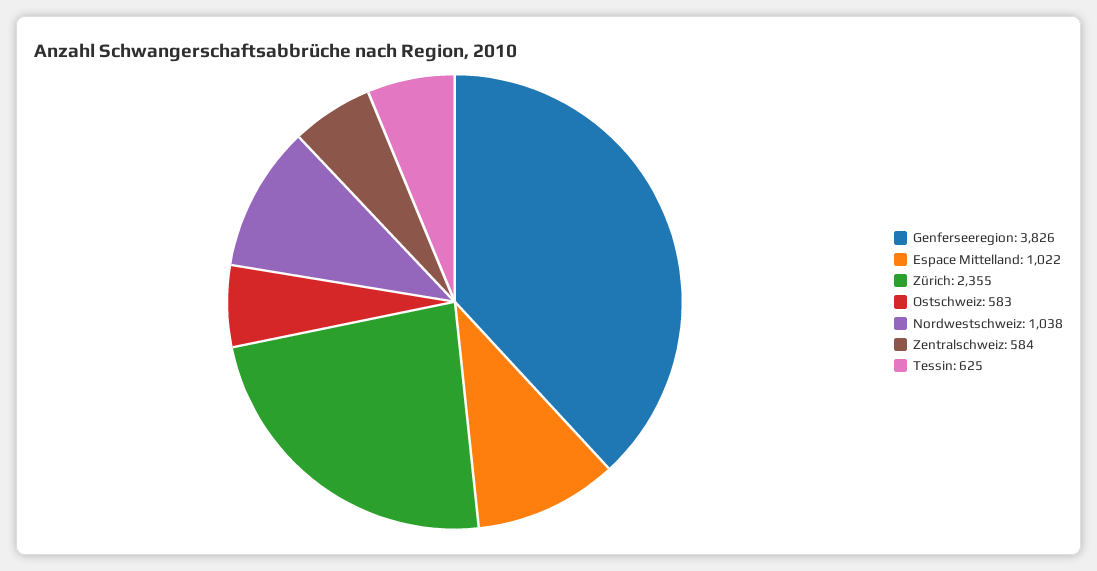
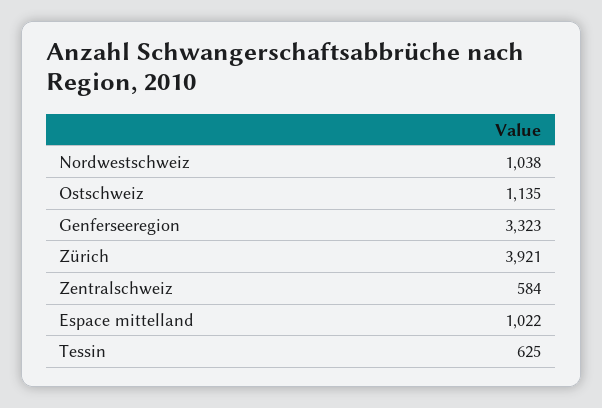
Genferseeregion: 3826 -> 3323
Zürich: 2355 -> 3921
Ostschweiz: 583 -> 1135

